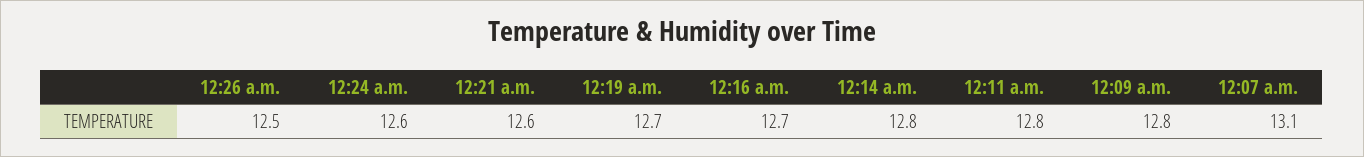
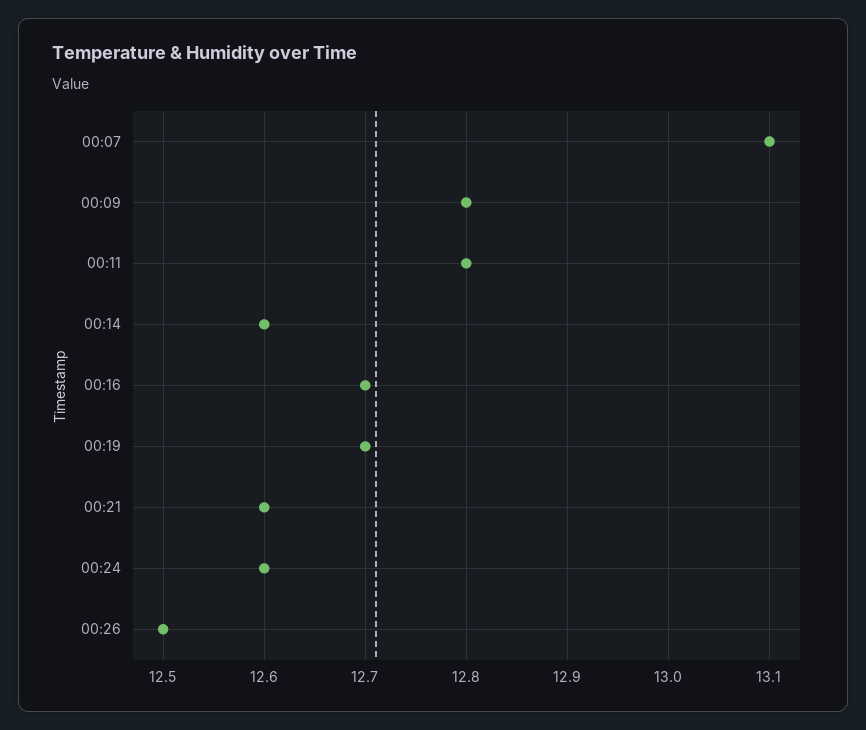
12:14 a.m.: 12.8 -> 12.6

